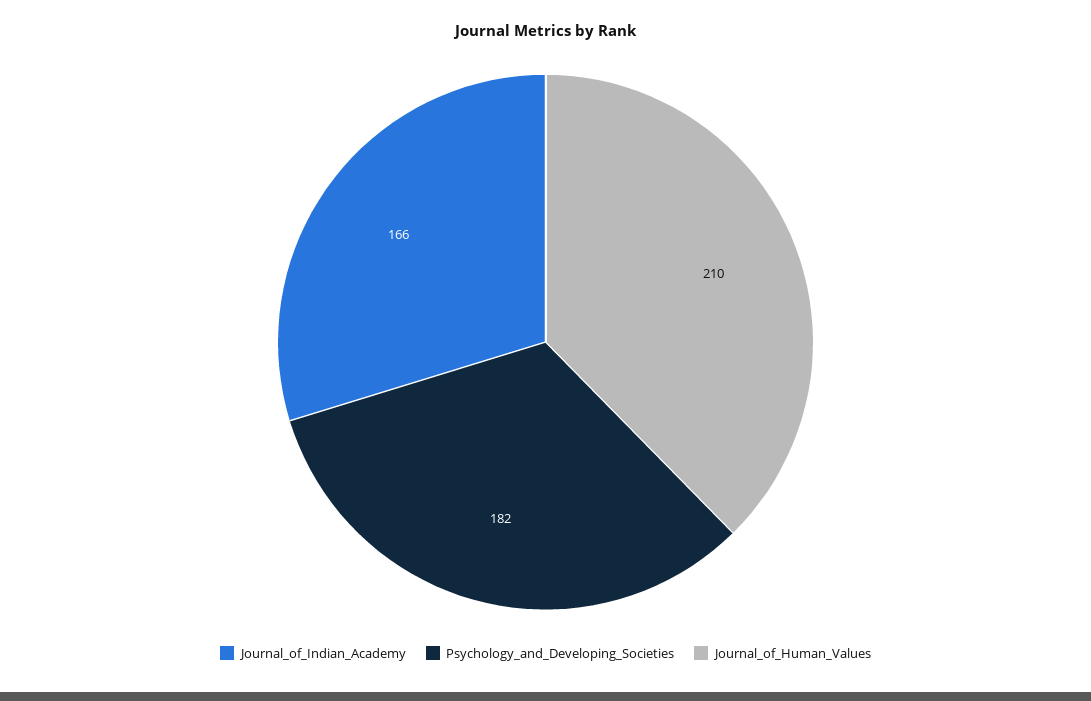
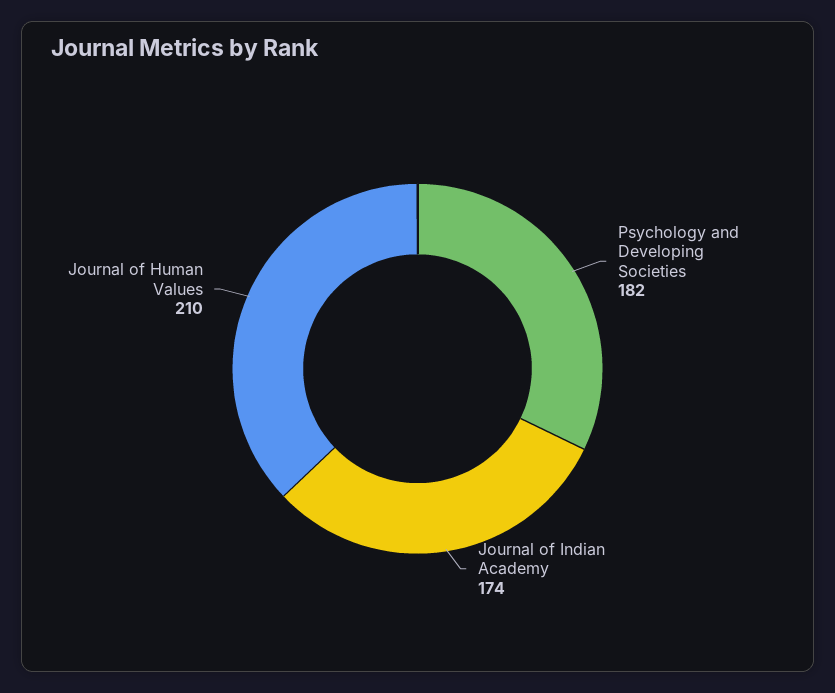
Journal_of_Indian_Academy: 166 -> 174

